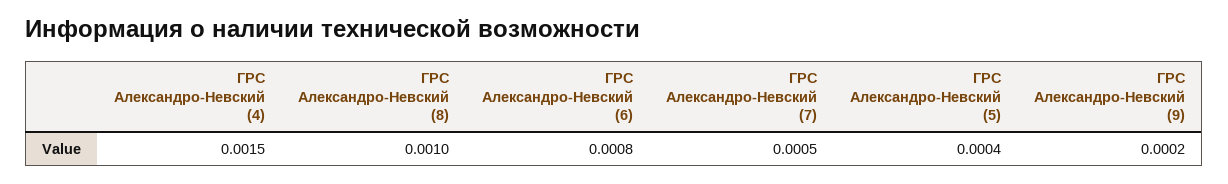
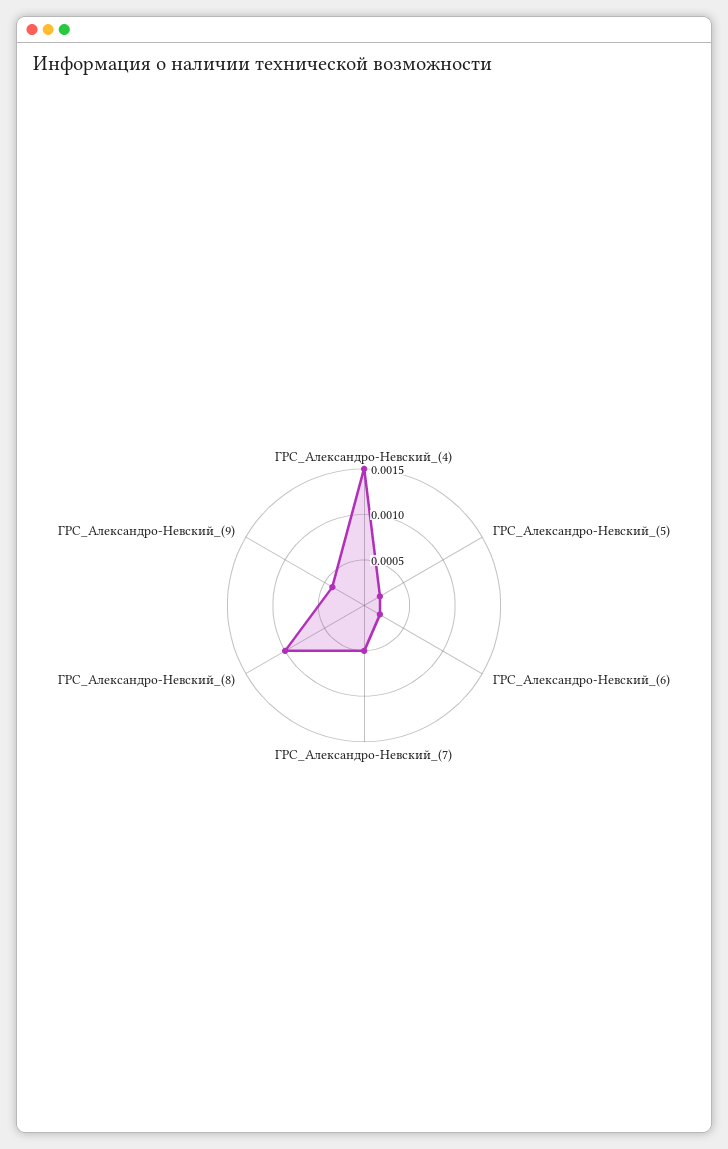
ГРС Александро-Невский (6): 0.0008 -> 0.0002
ГРС Александро-Невский (5): 0.0004 -> 0.0002
ГРС Александро-Невский (9): 0.0002 -> 0.0004

